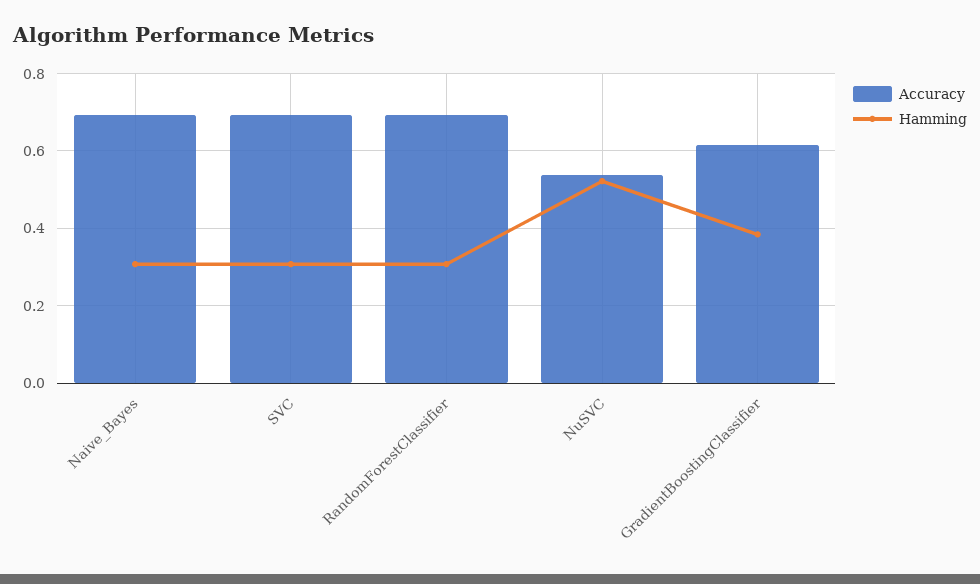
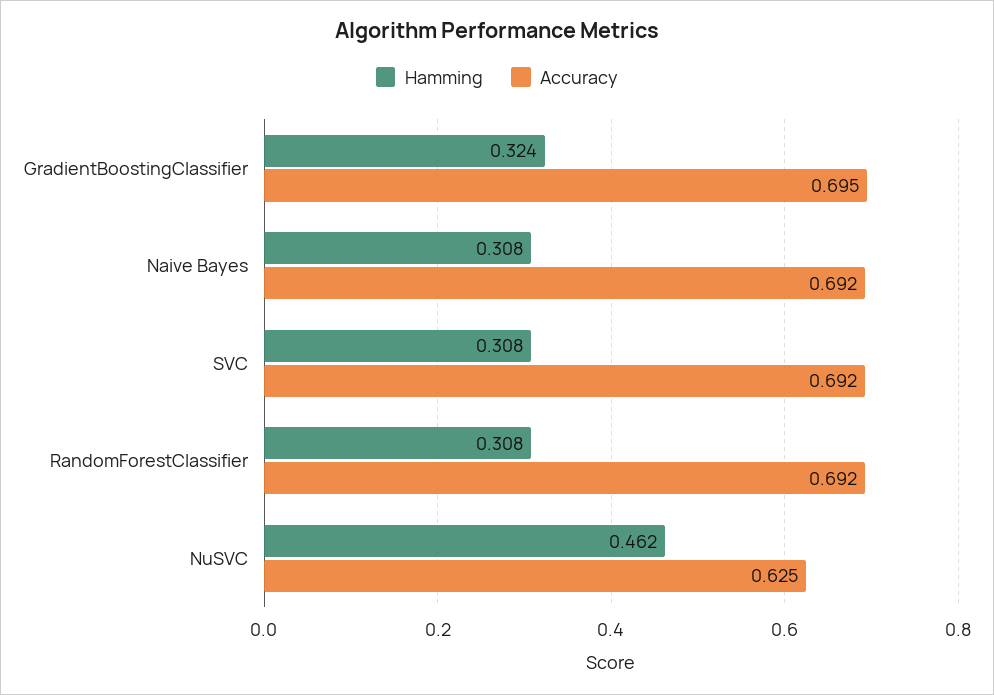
Accuracy, NuSVC: 0.54 -> 0.625
Hamming, NuSVC: 0.52 -> 0.462
Accuracy, GradientBoostingClassifier: 0.62 -> 0.695
Hamming, GradientBoostingClassifier: 0.38 -> 0.324

